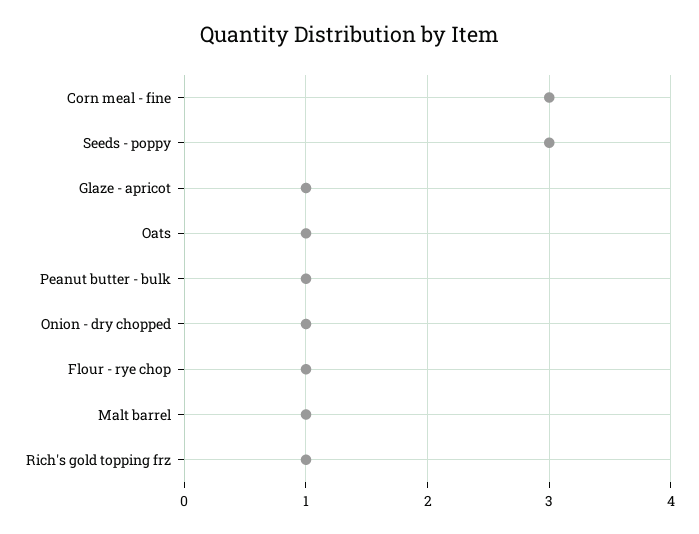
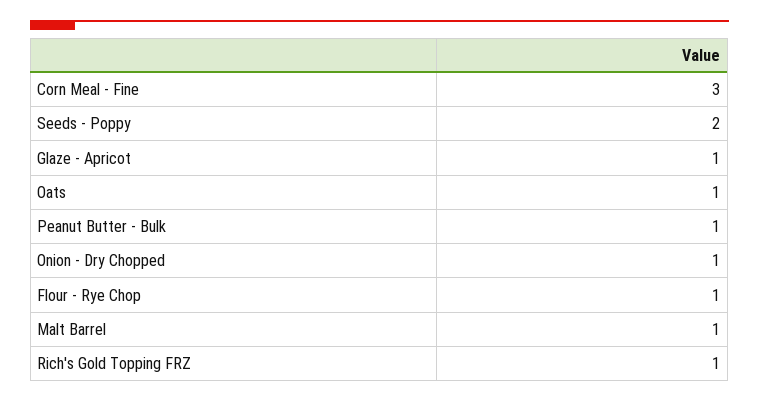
Seeds - poppy: 3 -> 2

